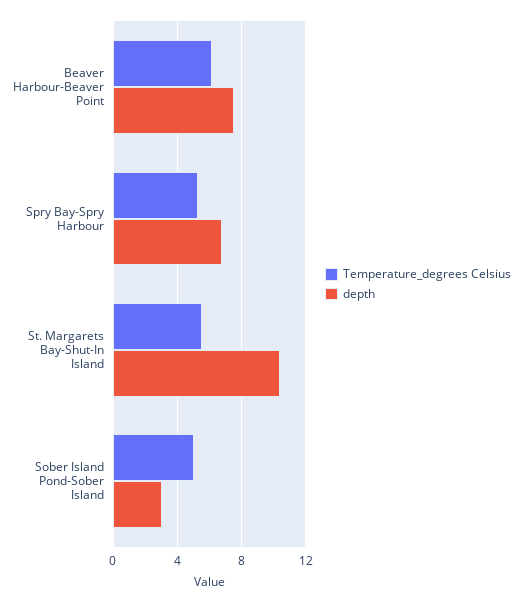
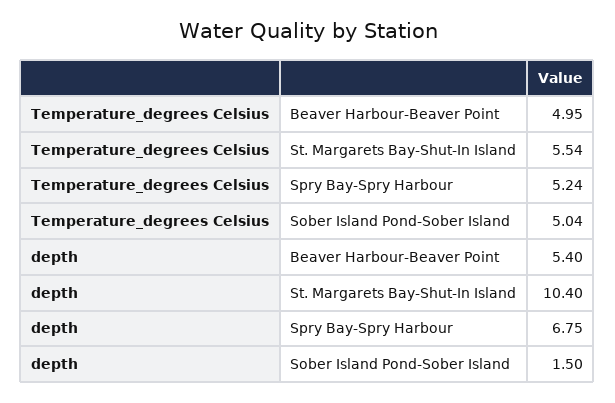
Temperature_degrees Celsius, Beaver Harbour-Beaver Point: 6 -> 4.95
depth, Beaver Harbour-Beaver Point: 7.5 -> 5.4
depth, Sober Island Pond-Sober Island: 3 -> 1.5

